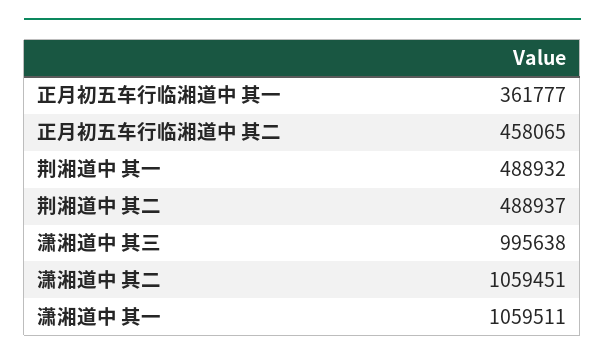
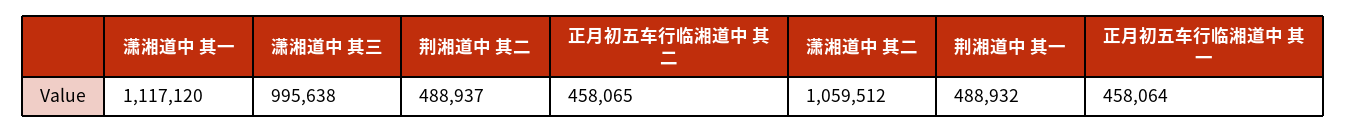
正月初五车行临湘道中 其一: 361777 -> 458064
潇湘道中 其二: 1059451 -> 1059512
潇湘道中 其一: 1059511 -> 1117120

